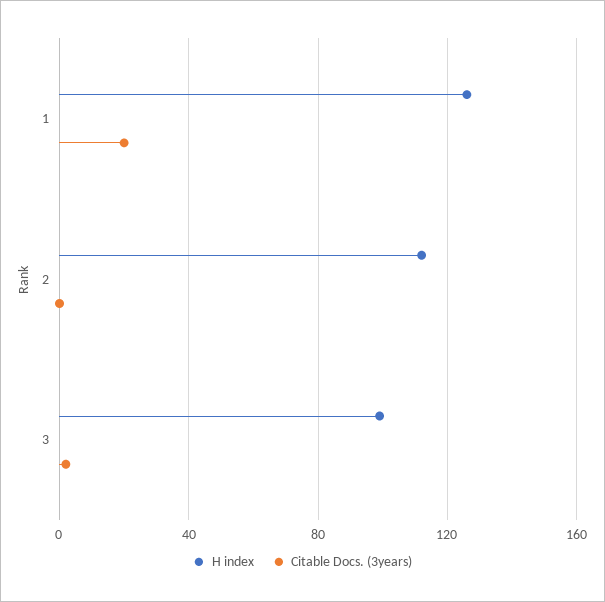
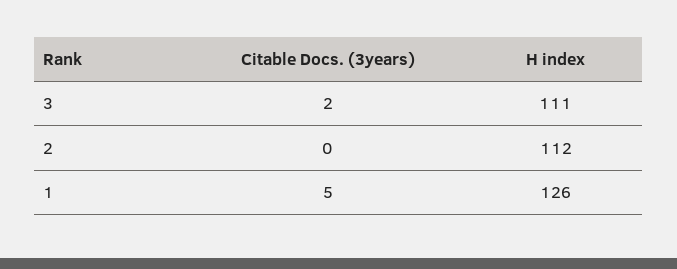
Citable Docs. (3years), 1: 20 -> 5
H index, 3: 100 -> 111

